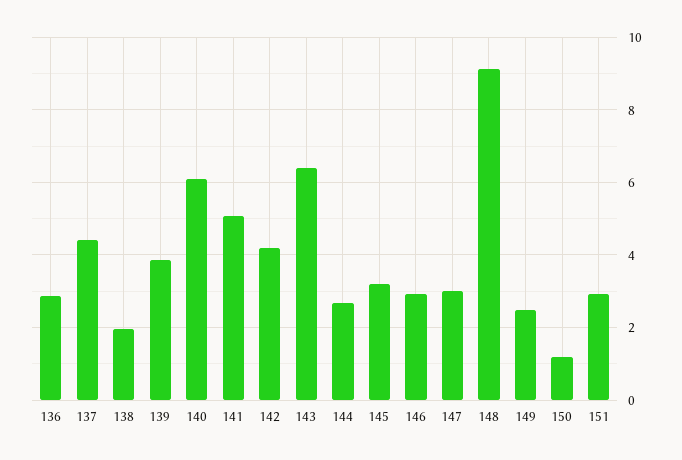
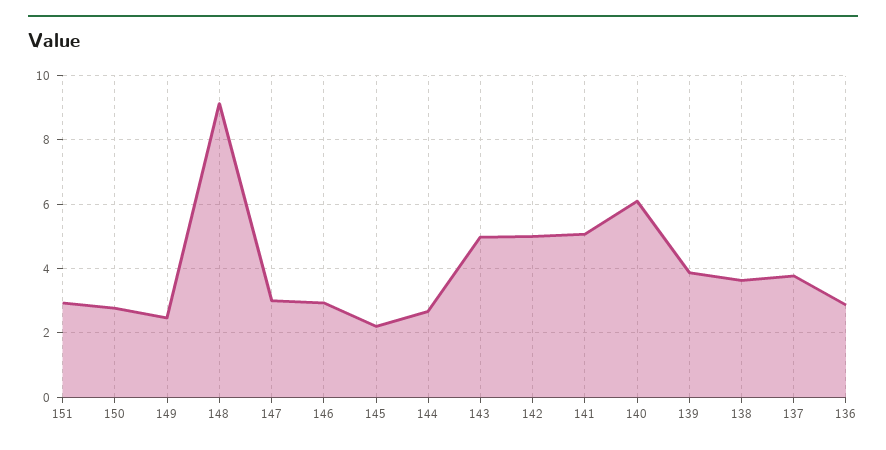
137: 4.4 -> 3.8
138: 2 -> 3.6
142: 4.2 -> 5
143: 6.4 -> 5
145: 3.2 -> 2.2
150: 1.2 -> 2.8

